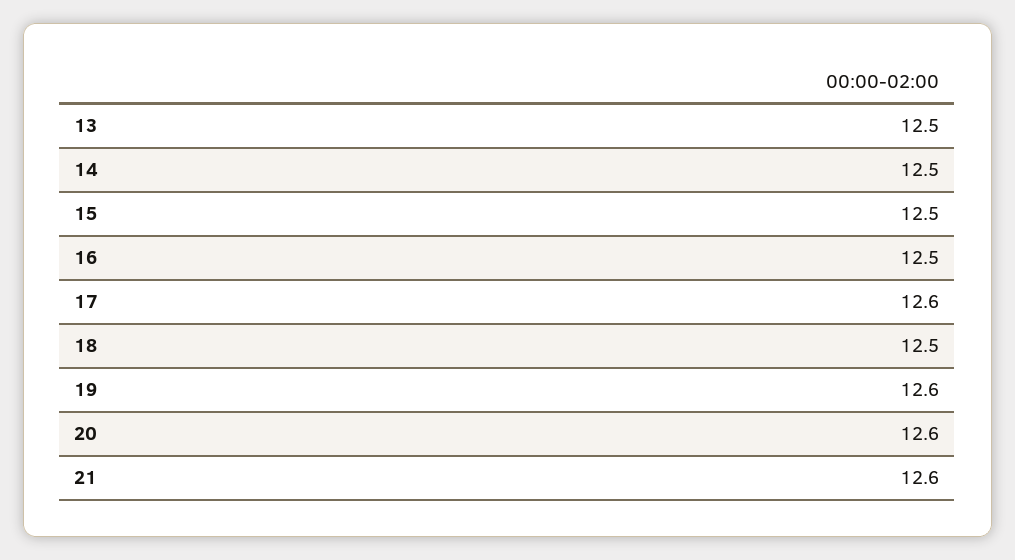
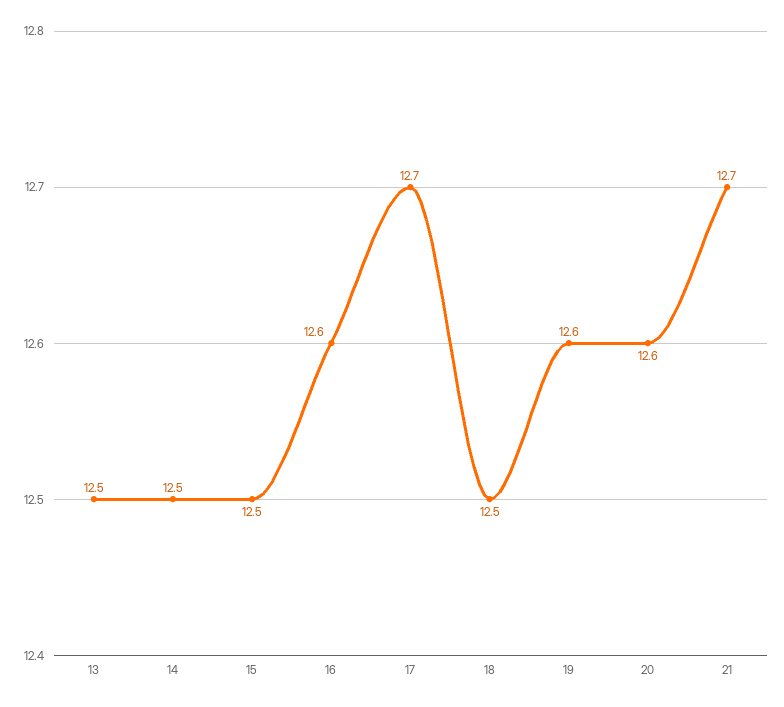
16: 12.5 -> 12.6
17: 12.6 -> 12.7
21: 12.6 -> 12.7

